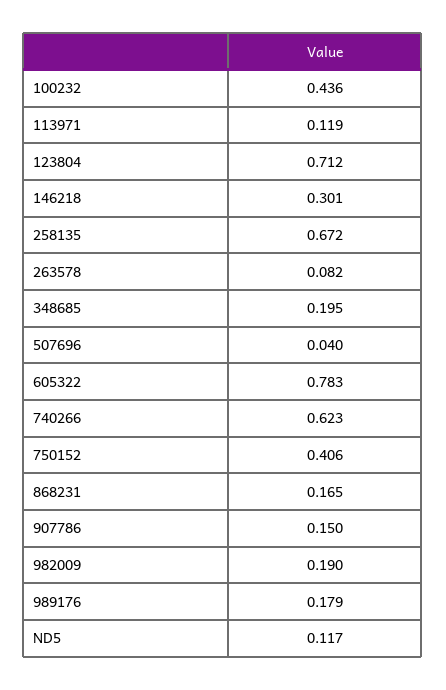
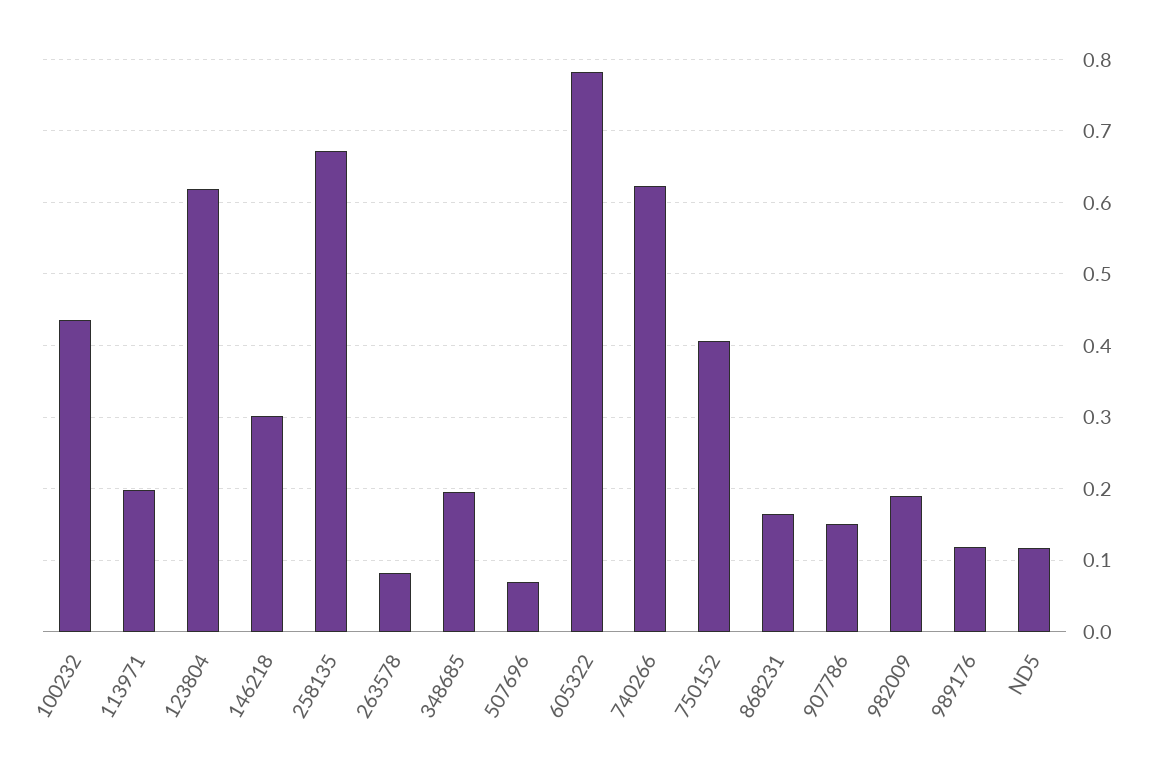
113971: 0.119 -> 0.2
123804: 0.712 -> 0.62
507696: 0.04 -> 0.07
989176: 0.179 -> 0.12

